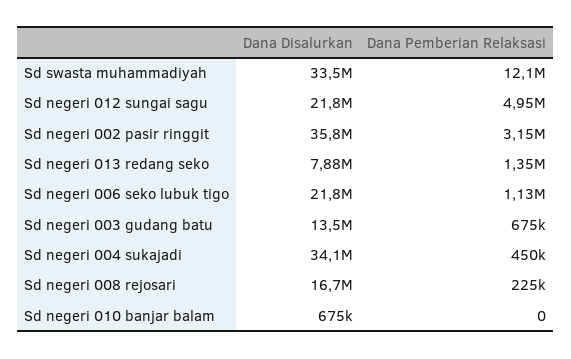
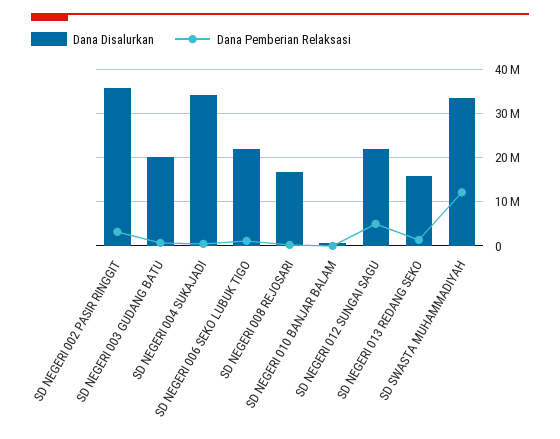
Dana Disalurkan, Sd negeri 013 redang seko: 7880000 -> 16000000
Dana Disalurkan, Sd negeri 003 gudang batu: 13500000 -> 20000000

